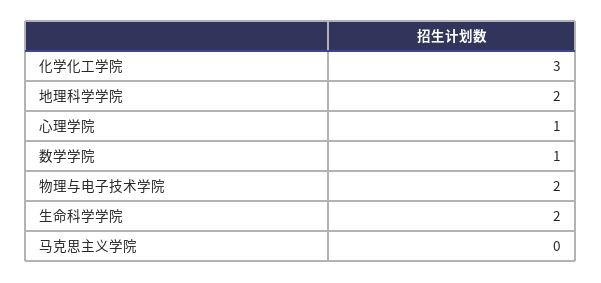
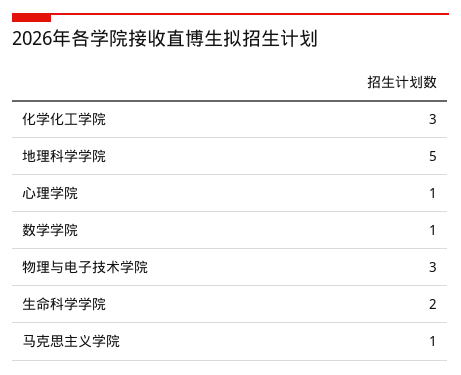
地理科学学院: 2 -> 5
物理与电子技术学院: 2 -> 3
马克思主义学院: 0 -> 1

